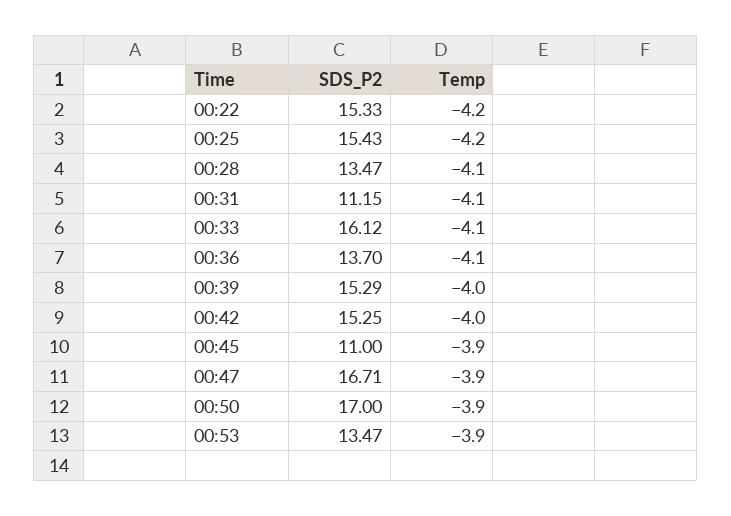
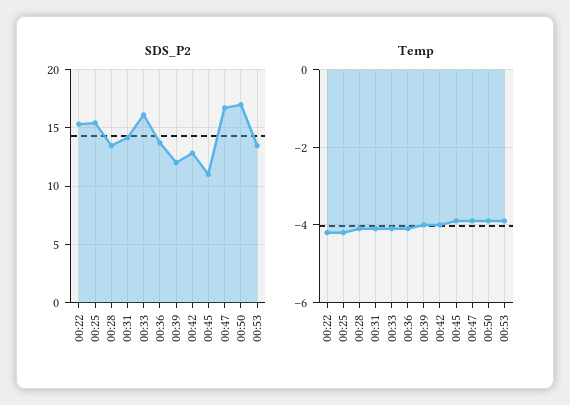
SDS_P2, 00:31: 11.15 -> 14
SDS_P2, 00:39: 15.29 -> 12
SDS_P2, 00:42: 15.25 -> 13

